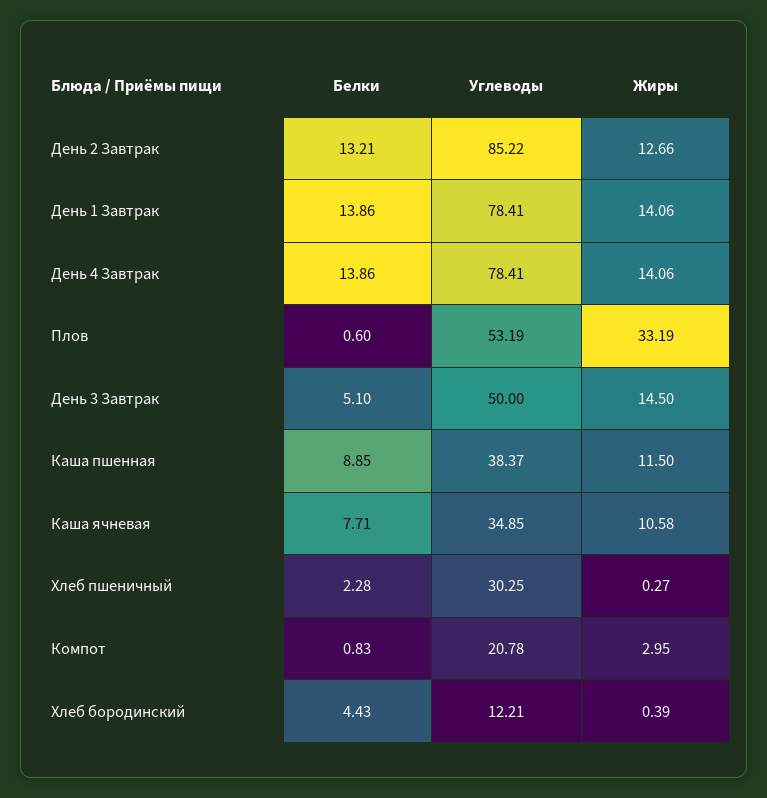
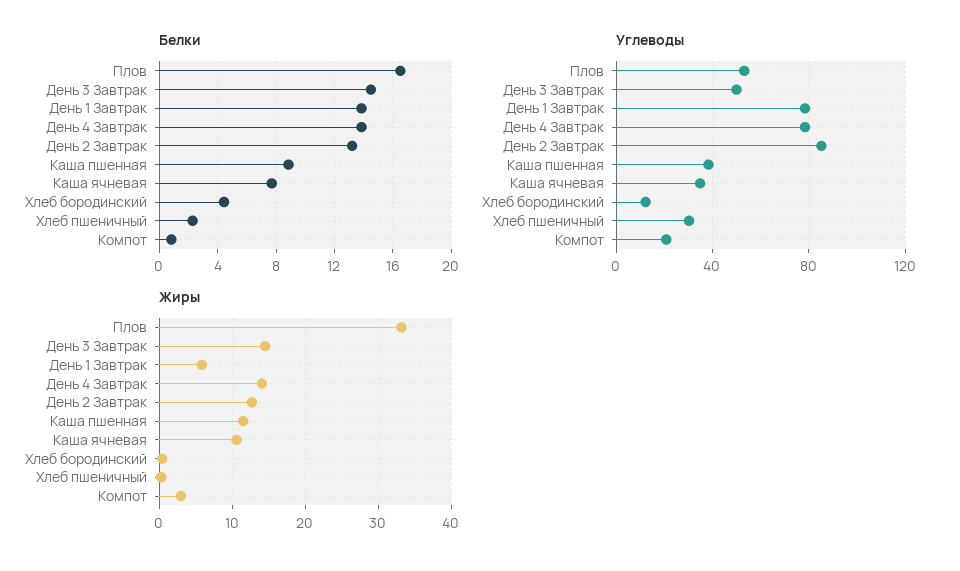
Жиры, День 1 Завтрак: 14.06 -> 6
Белки, Плов: 0.6 -> 16.5
Белки, День 3 Завтрак: 5.1 -> 14.5

